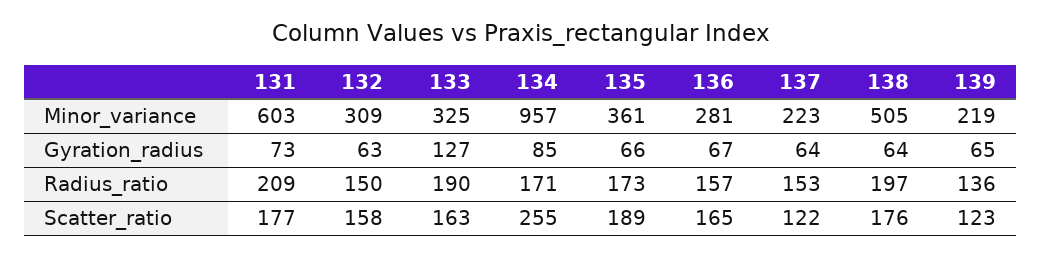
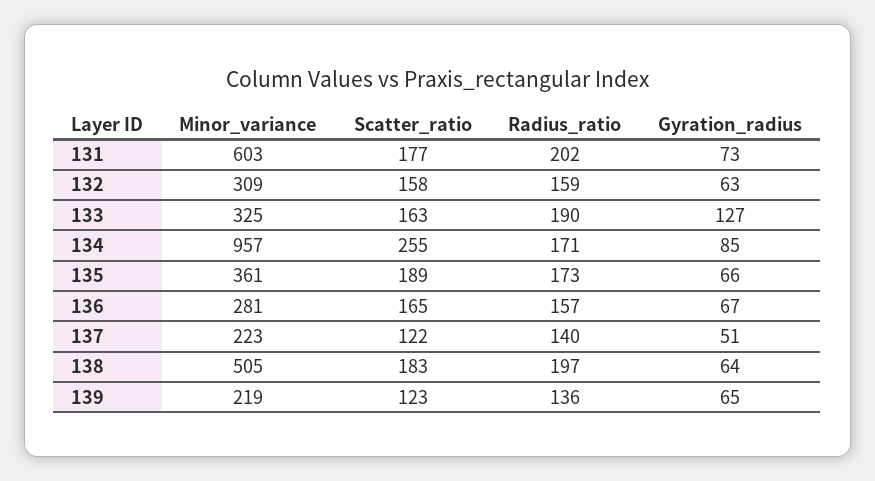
137, Gyration_radius: 64 -> 51
131, Radius_ratio: 209 -> 202
132, Radius_ratio: 150 -> 159
137, Radius_ratio: 153 -> 140
138, Scatter_ratio: 176 -> 183

